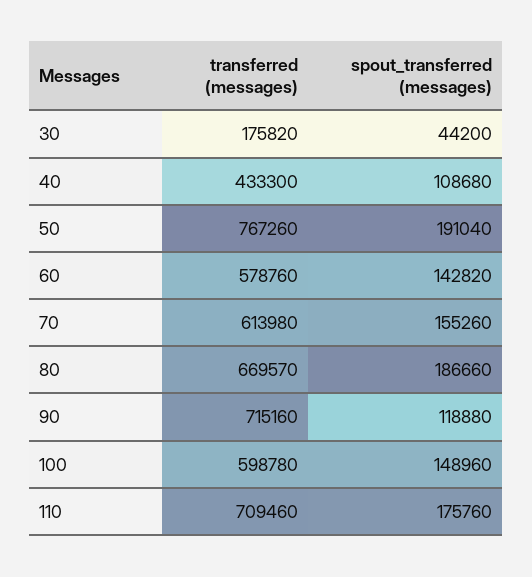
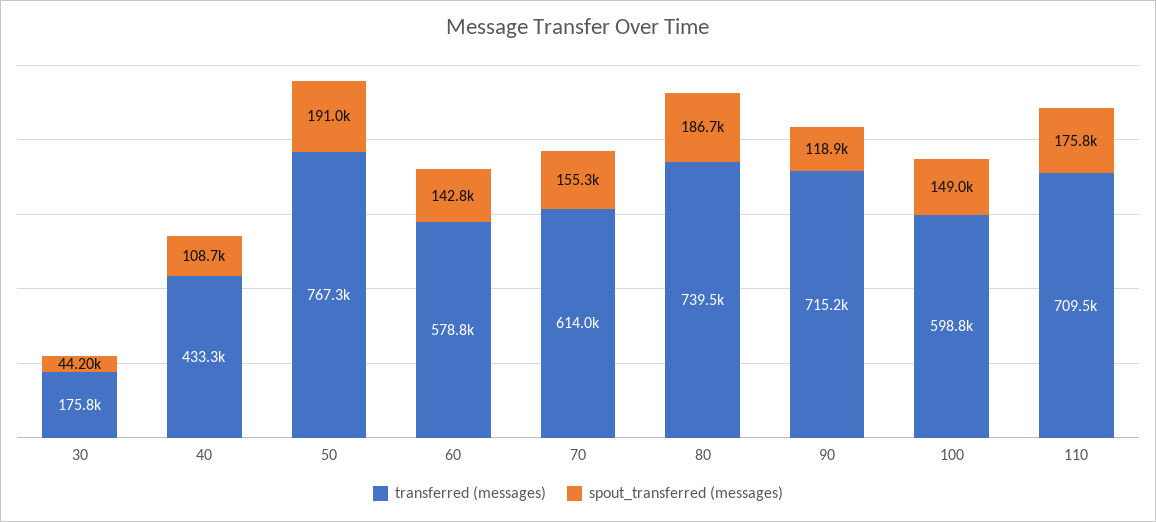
transferred (messages), 80: 669570 -> 739500

